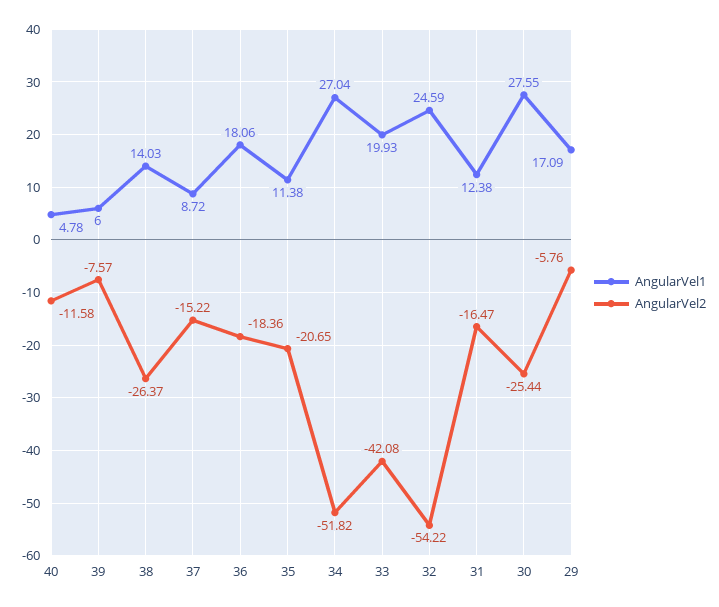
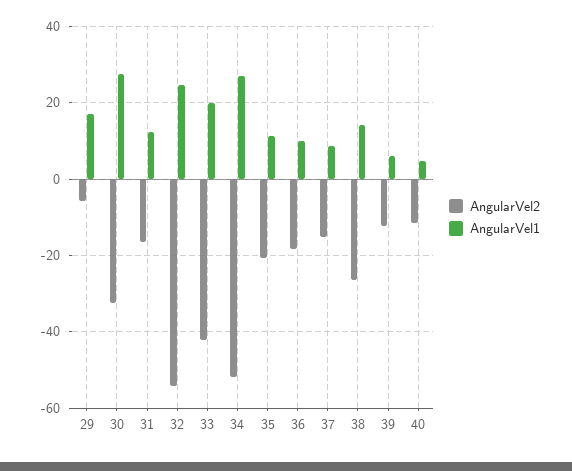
AngularVel2, 39: -7.57 -> -12
AngularVel1, 36: 18.06 -> 10
AngularVel2, 30: -25.44 -> -32

